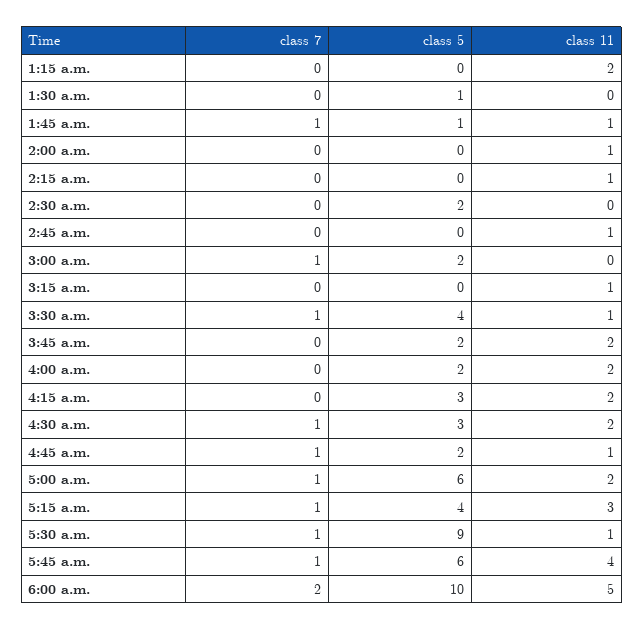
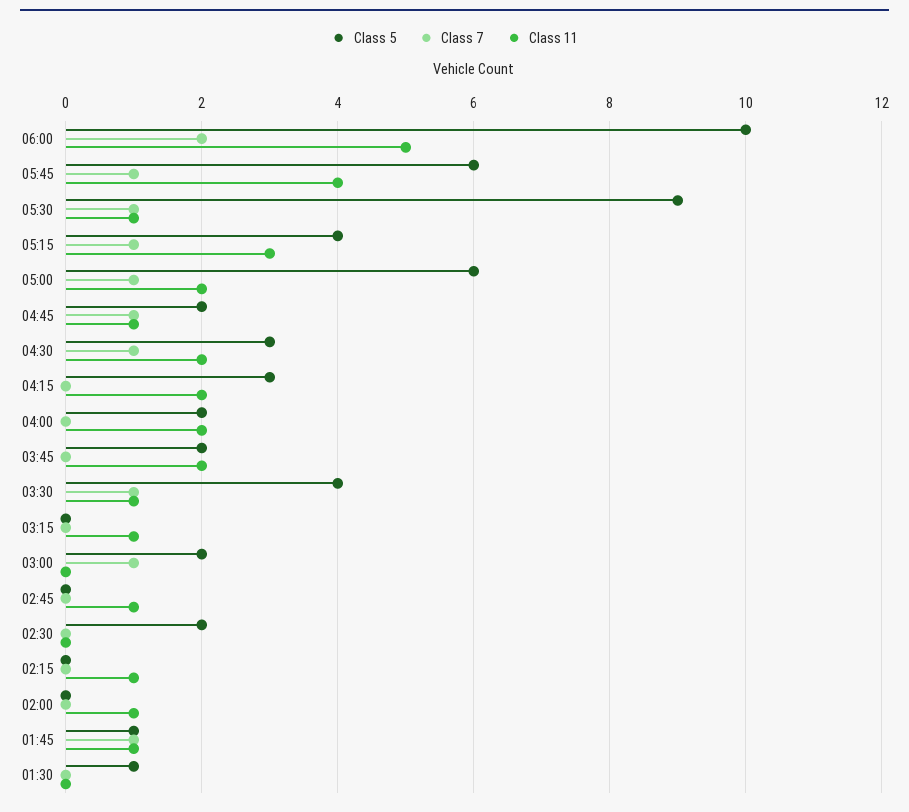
class 7, 1:15 a.m.: 0 -> none
class 5, 1:15 a.m.: 0 -> none
class 11, 1:15 a.m.: 2 -> none

